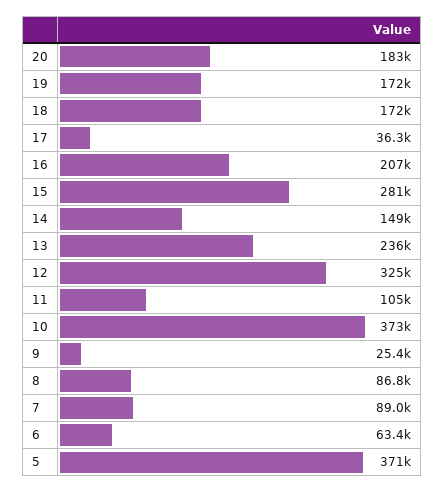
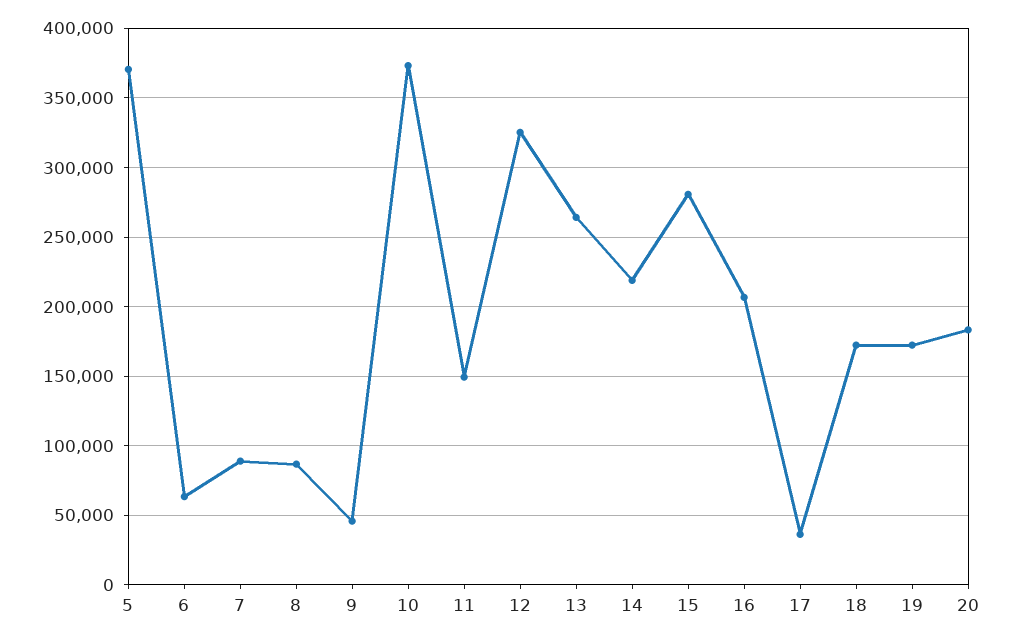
14: 149000 -> 220000
13: 236000 -> 265000
11: 105000 -> 150000
9: 25400 -> 45000

